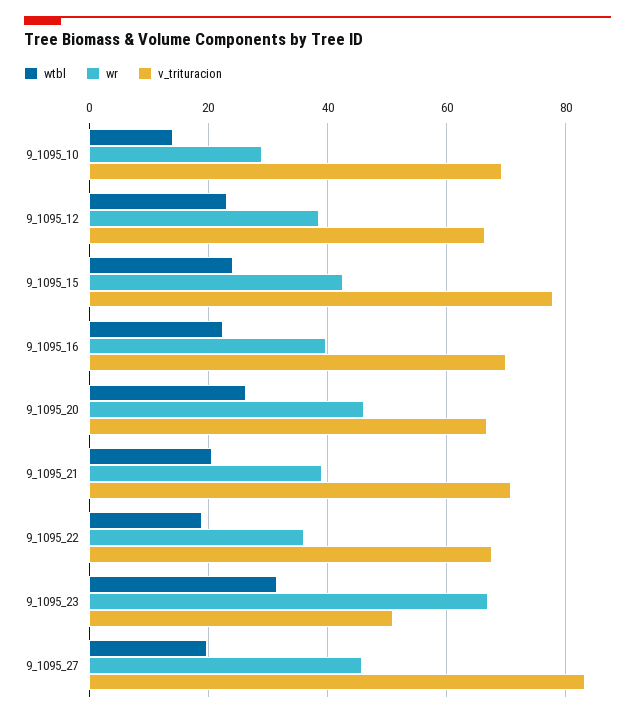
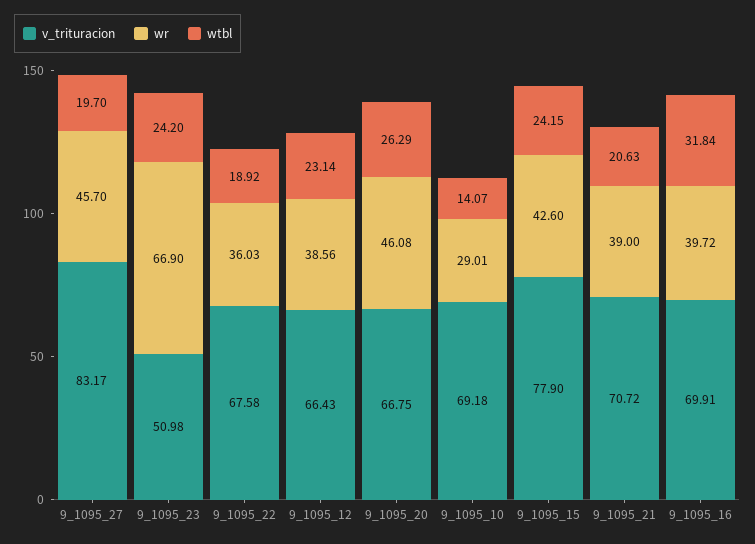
wtbl, 9_1095_16: 22 -> 31.84
wtbl, 9_1095_23: 32 -> 24.2

